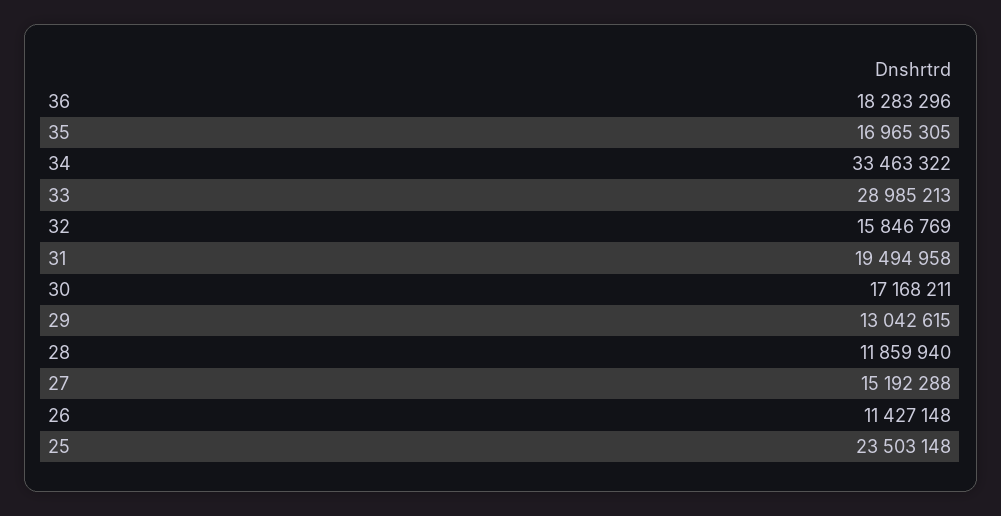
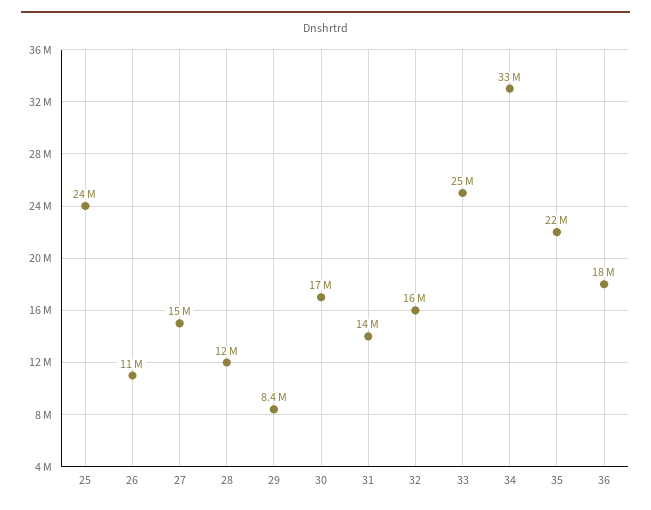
35: 16965305 -> 22000000
33: 28985213 -> 25000000
31: 19494958 -> 14000000
29: 13042615 -> 8400000

